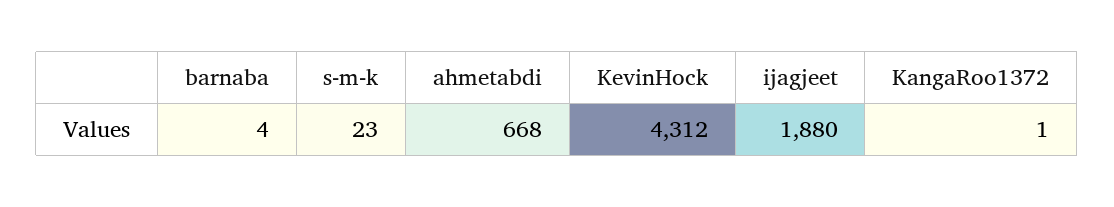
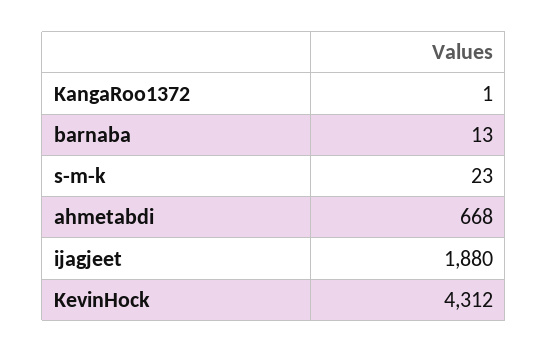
barnaba: 4 -> 13

